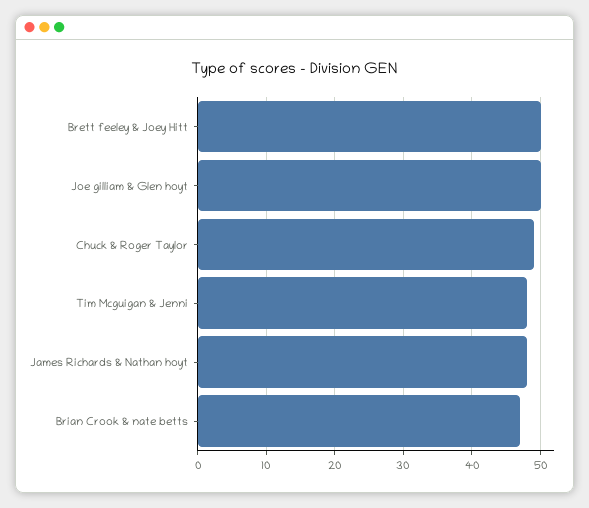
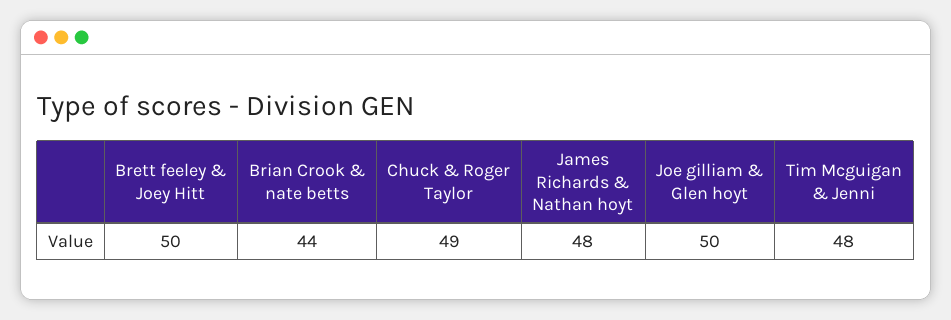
Brian Crook & nate betts: 47 -> 44

